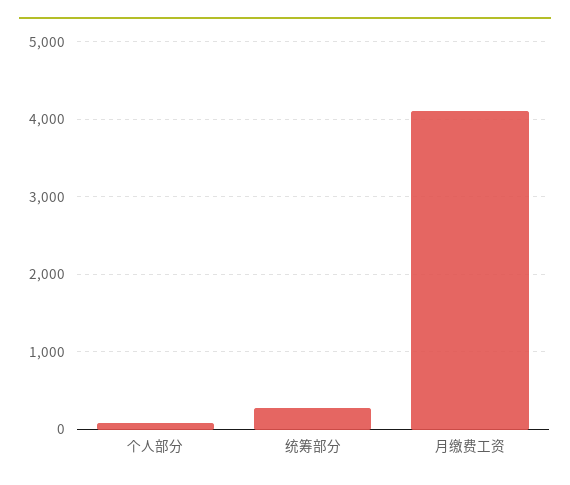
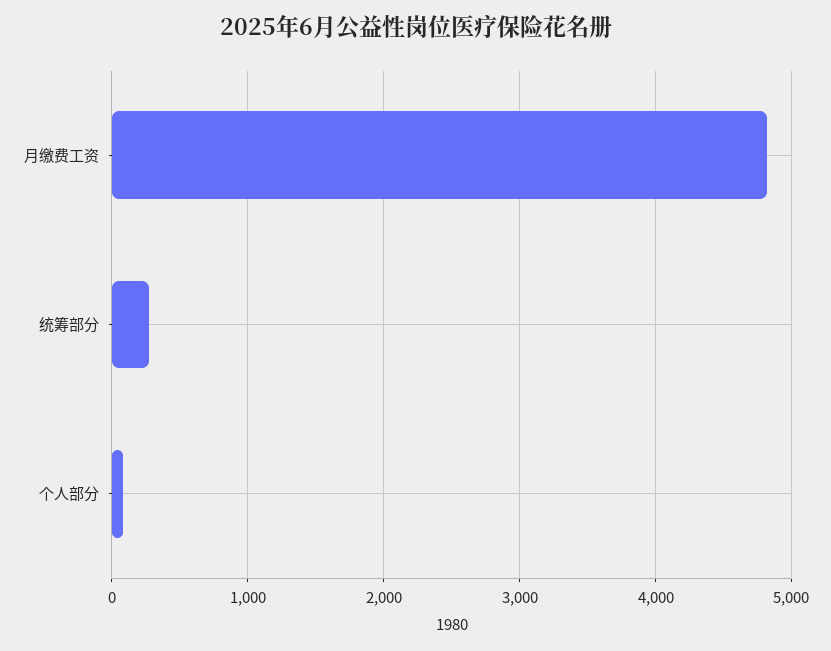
月缴费工资: 4100 -> 4800

